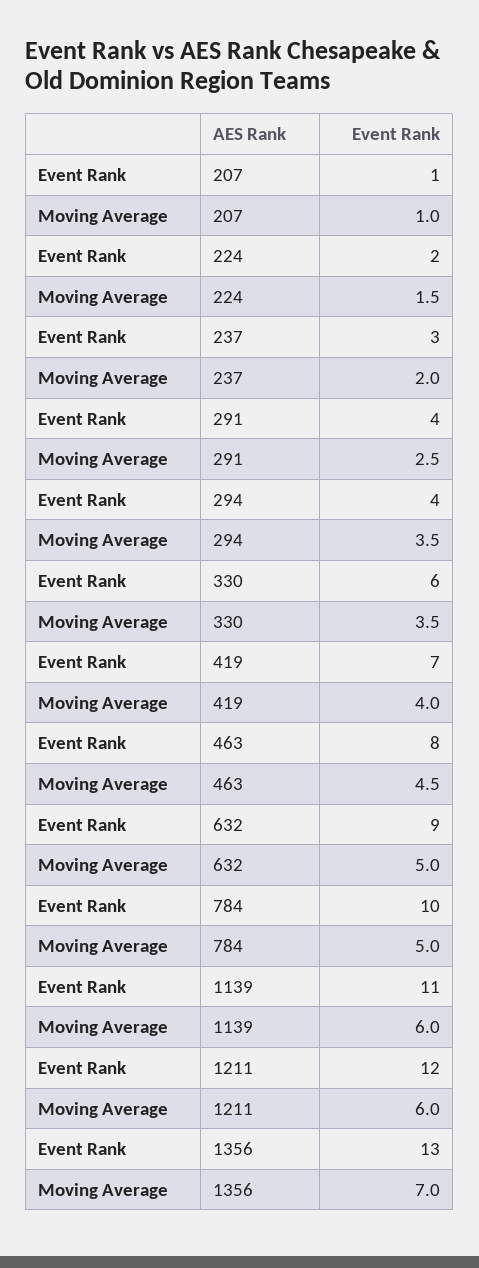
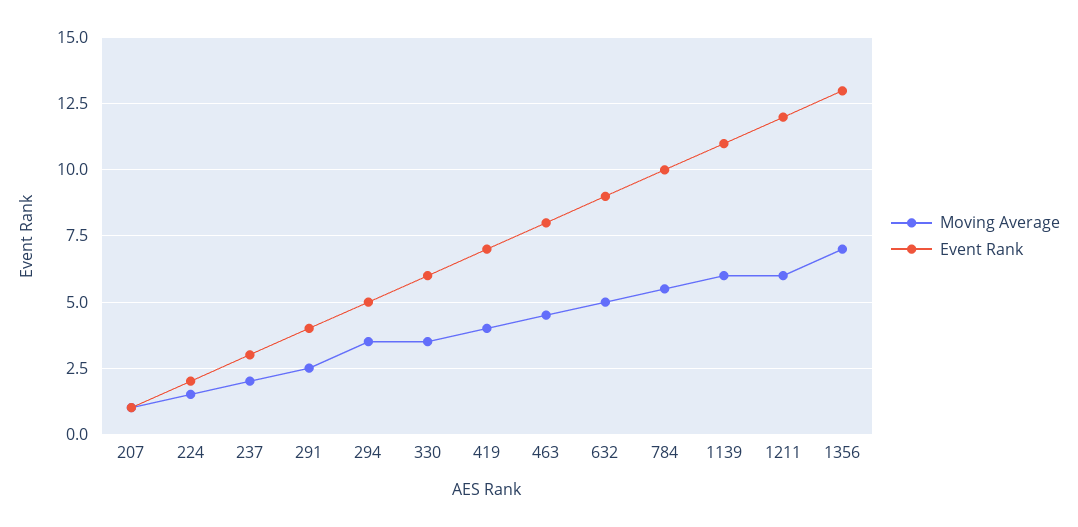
Event Rank, 294: 4 -> 5
Moving Average, 784: 5 -> 5.5

